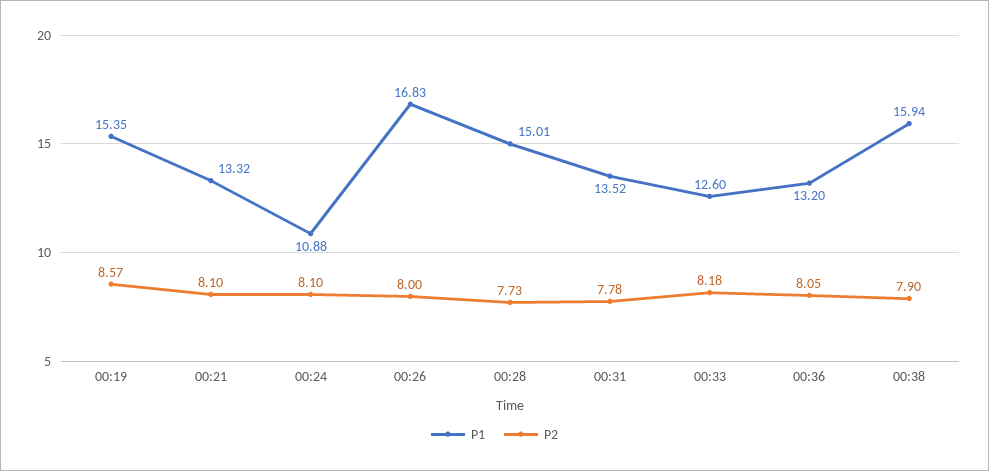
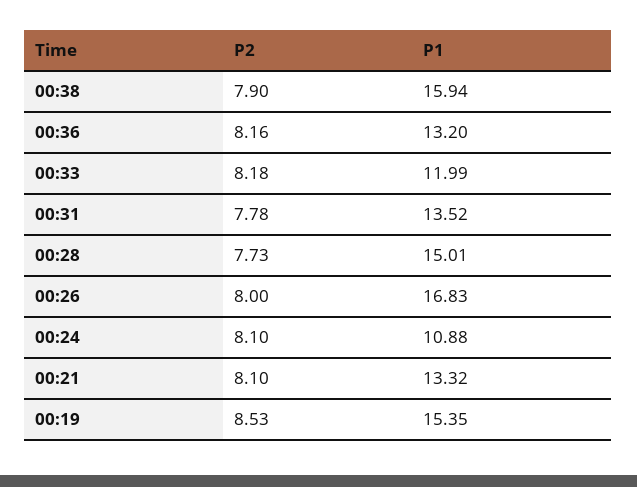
P2, 00:19: 8.57 -> 8.53
P1, 00:33: 12.6 -> 11.99
P2, 00:36: 8.05 -> 8.16

